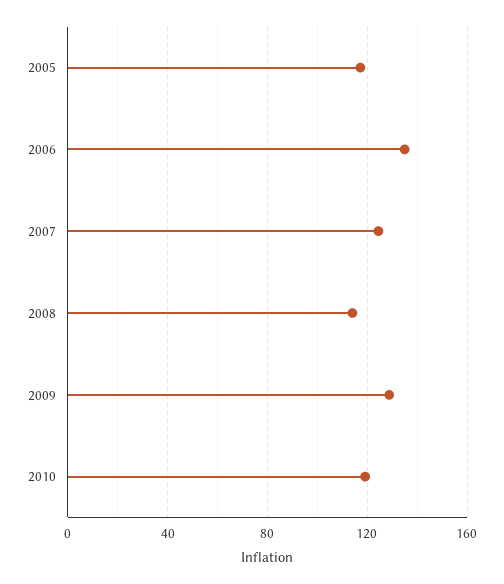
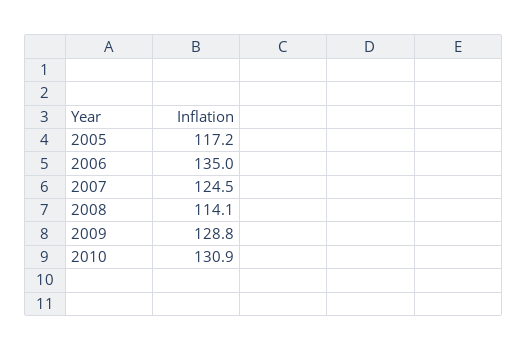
2010: 120 -> 130.9

